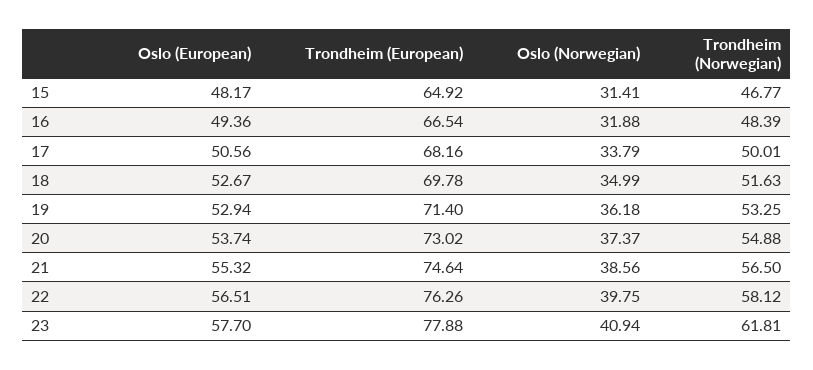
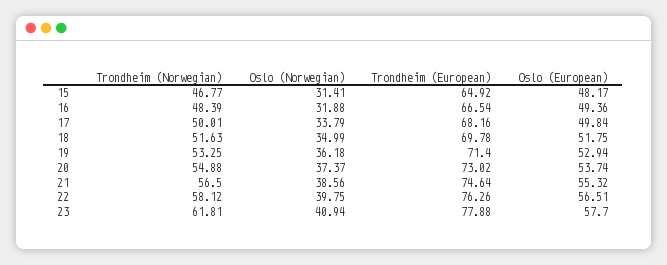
Oslo (European), 17: 50.56 -> 49.84
Oslo (European), 18: 52.67 -> 51.75

